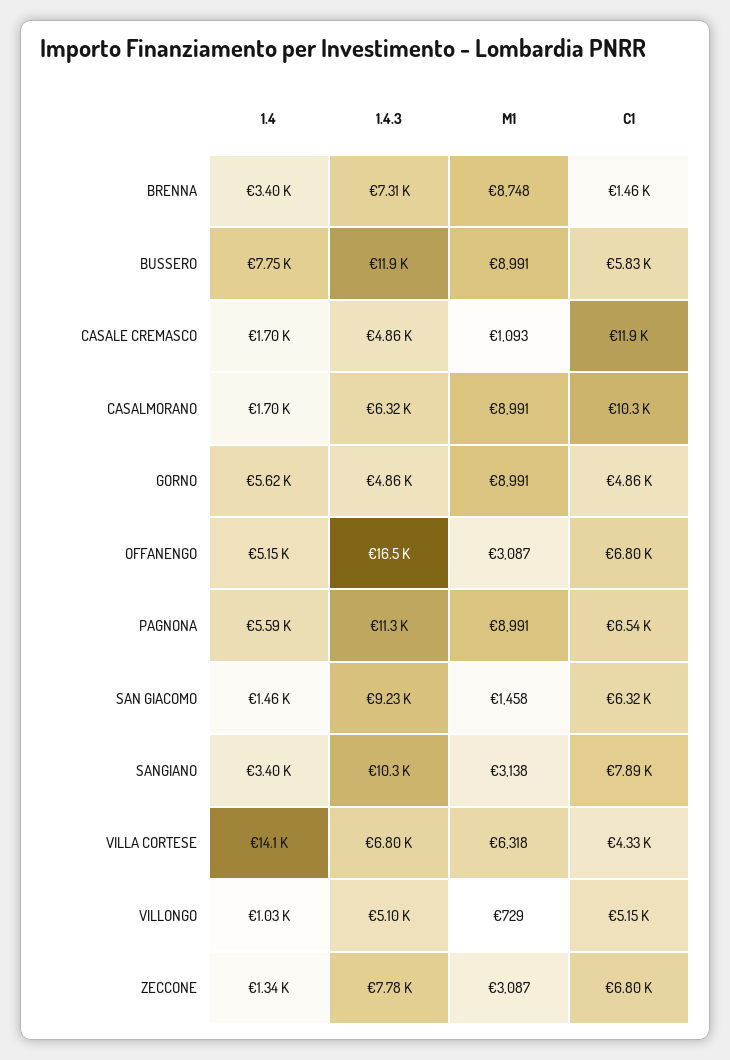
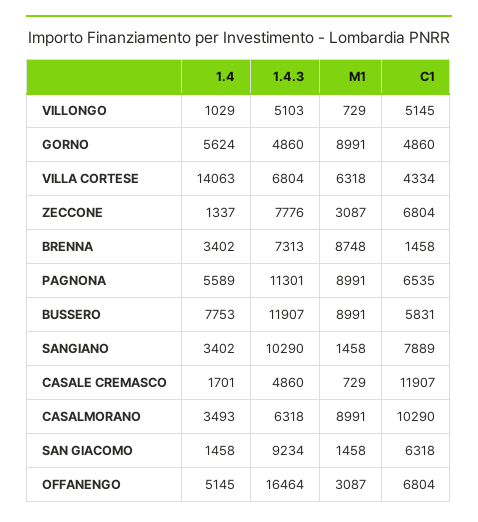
M1, CASALE CREMASCO: 1093 -> 729
1.4, CASALMORANO: 1700 -> 3493
M1, SANGIANO: 3138 -> 1458

